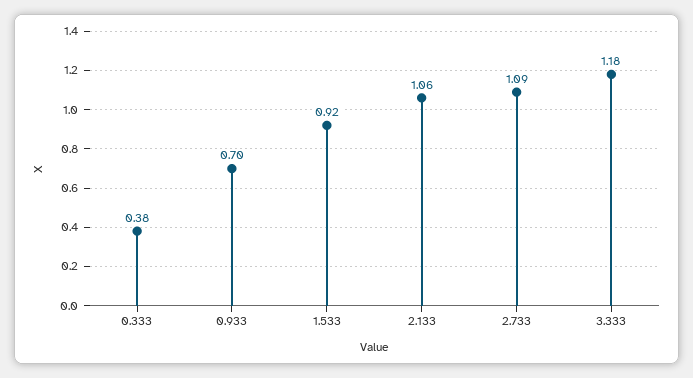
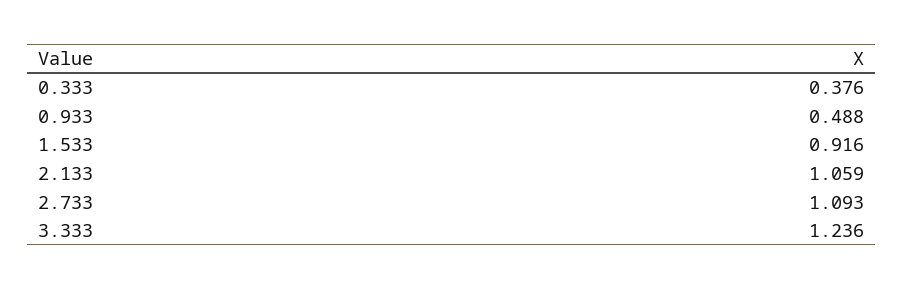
0.933: 0.7 -> 0.488
3.333: 1.18 -> 1.236

